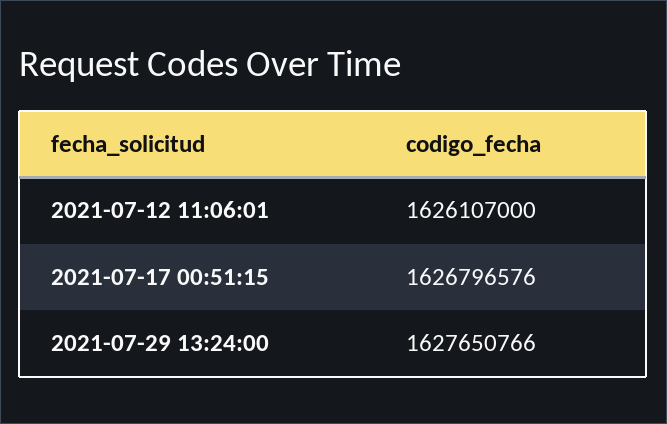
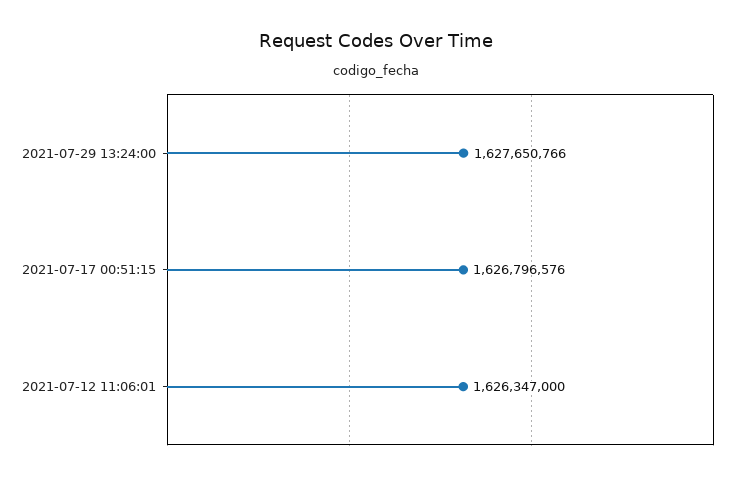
2021-07-12 11:06:01: 1626107000 -> 1626347000

